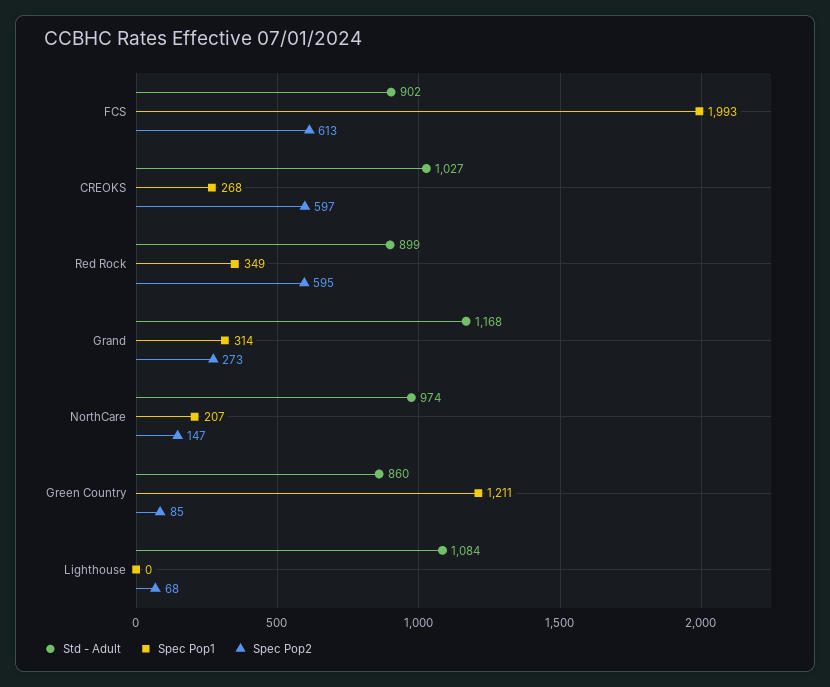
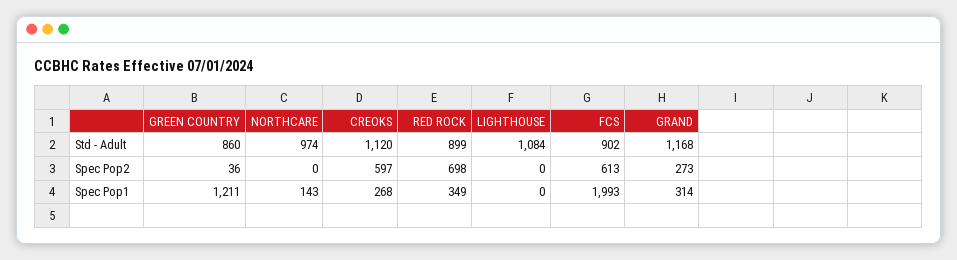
Std - Adult, CREOKS: 1027 -> 1120
Spec Pop2, Red Rock: 595 -> 698
Spec Pop1, NorthCare: 207 -> 143
Spec Pop2, NorthCare: 147 -> 0
Spec Pop2, Green Country: 85 -> 36
Spec Pop2, Lighthouse: 68 -> 0

